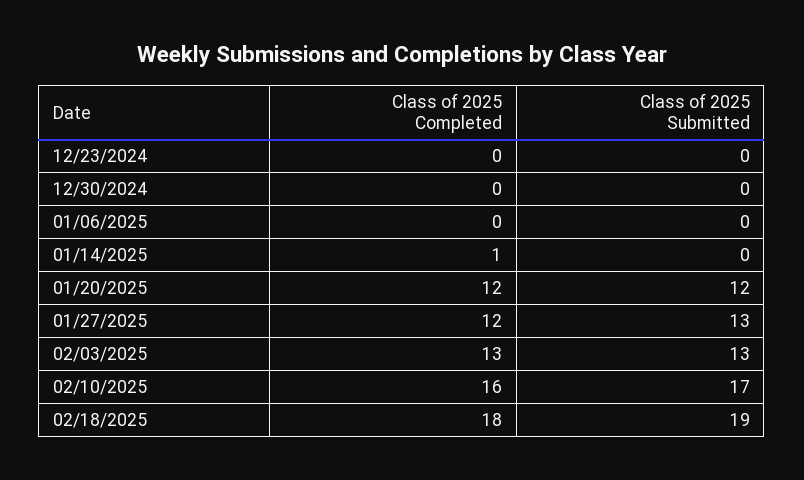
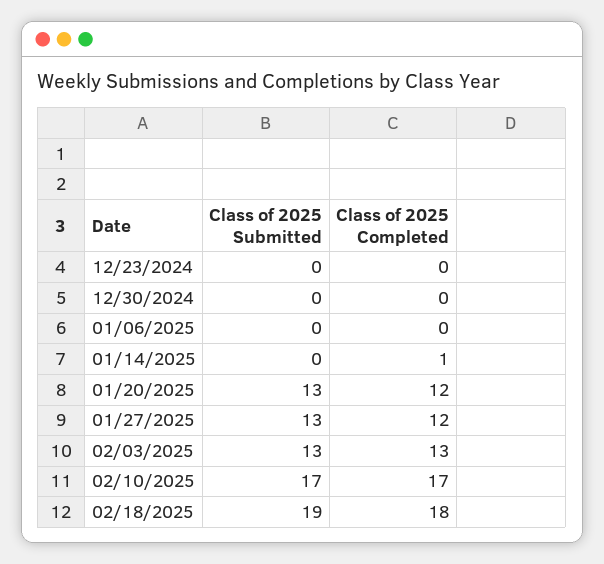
Class of 2025 Submitted, 01/20/2025: 12 -> 13
Class of 2025 Completed, 02/10/2025: 16 -> 17

